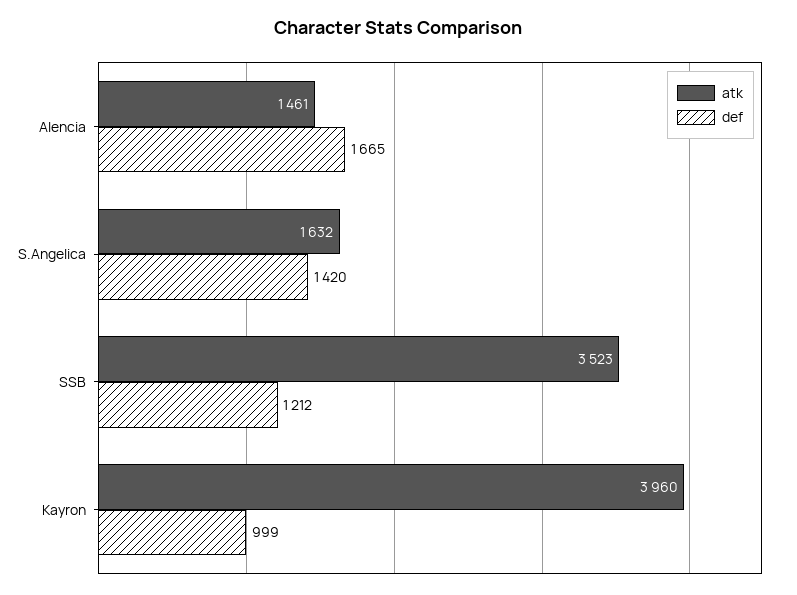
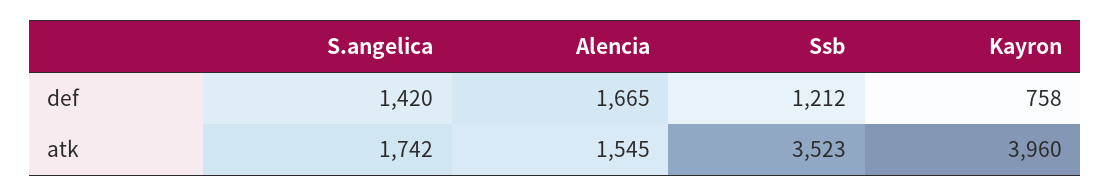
atk, Alencia: 1461 -> 1545
atk, S.Angelica: 1632 -> 1742
def, Kayron: 999 -> 758

